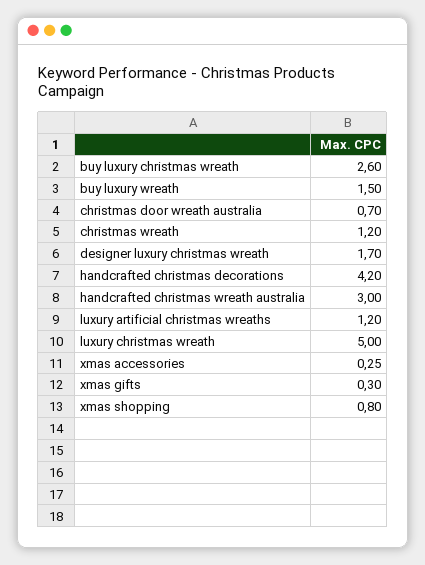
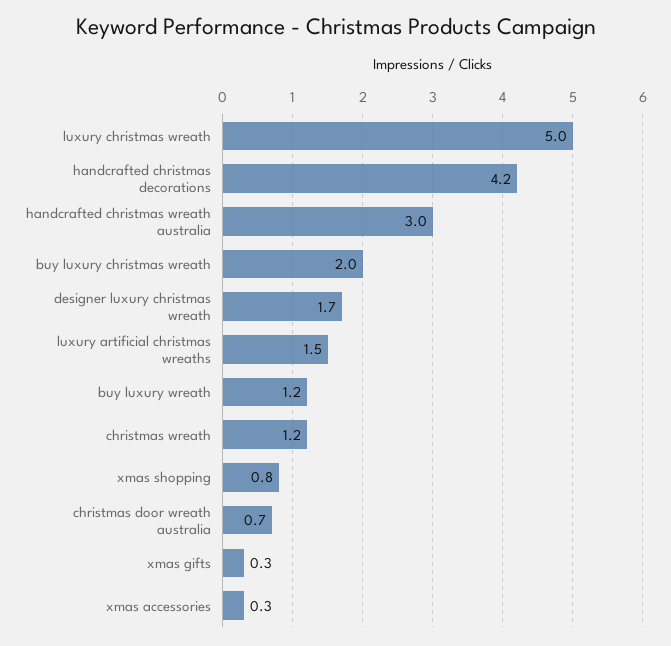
buy luxury christmas wreath: 2.6 -> 2
buy luxury wreath: 1.5 -> 1.2
luxury artificial christmas wreaths: 1.2 -> 1.5

